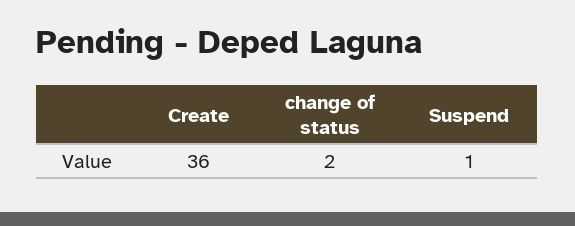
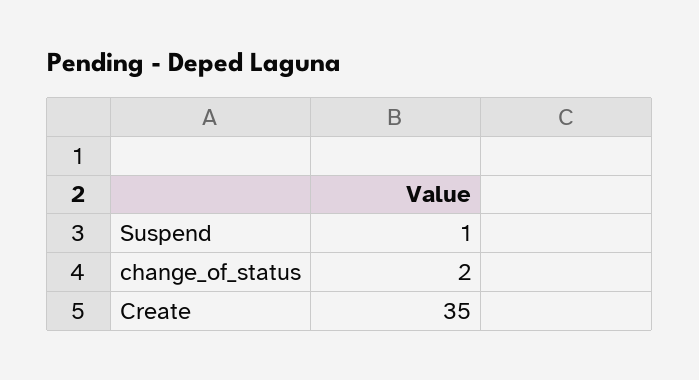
Create: 36 -> 35

